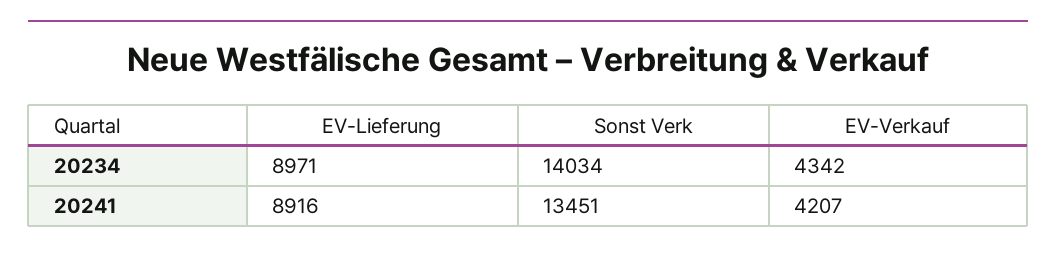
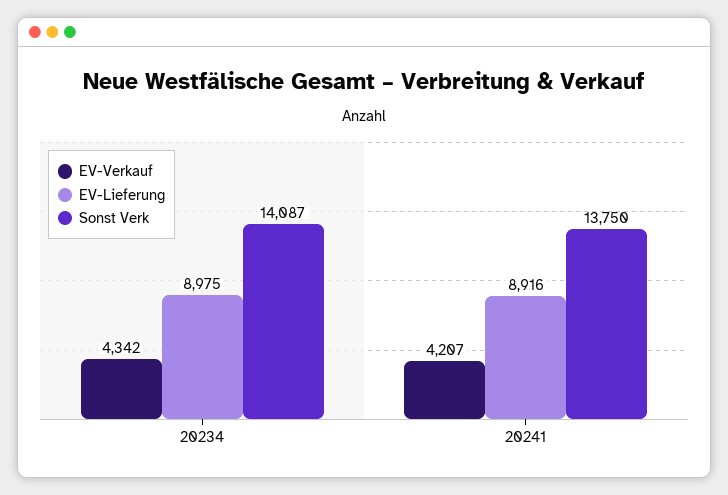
EV-Lieferung, 20234: 8971 -> 8975
Sonst Verk, 20234: 14034 -> 14087
Sonst Verk, 20241: 13451 -> 13750

